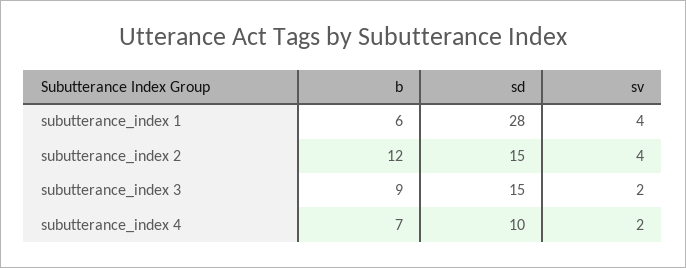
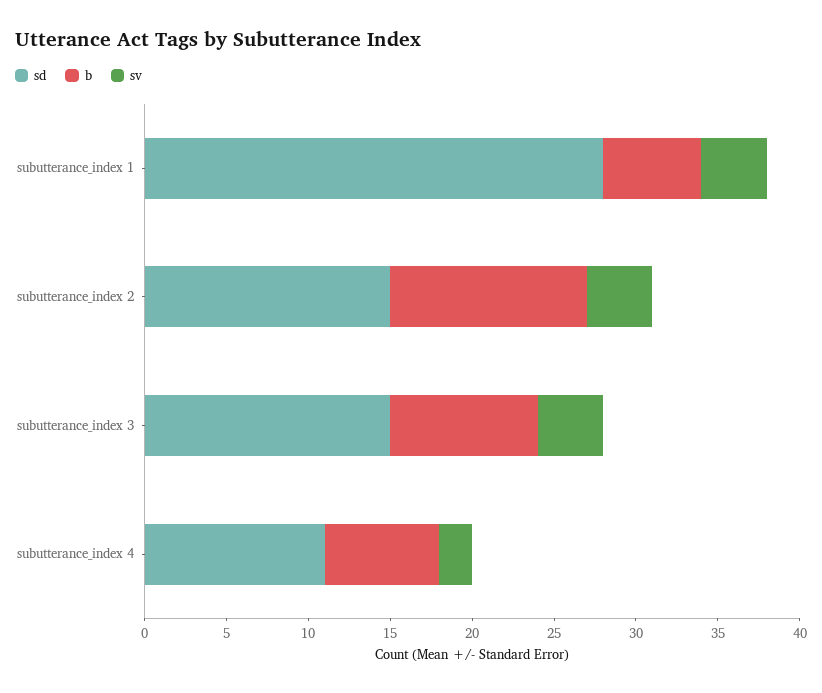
sv, subutterance_index 3: 2 -> 4
sd, subutterance_index 4: 10 -> 11

